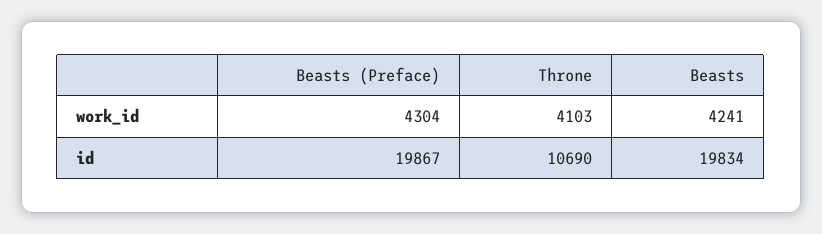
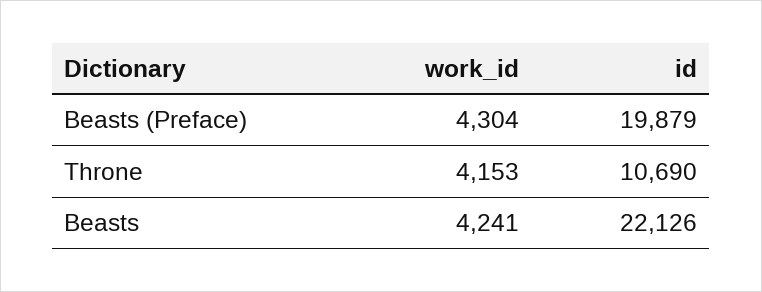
Throne, work_id: 4103 -> 4153
Beasts (Preface), id: 19867 -> 19879
Beasts, id: 19834 -> 22126

